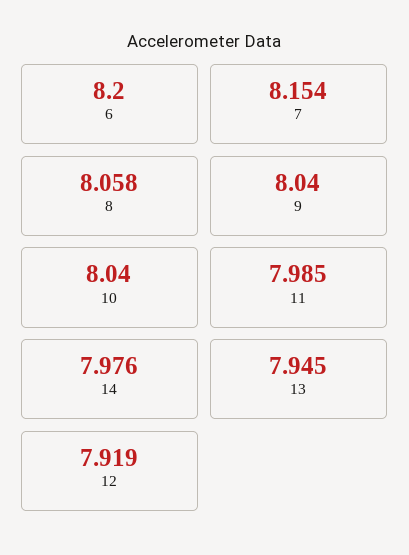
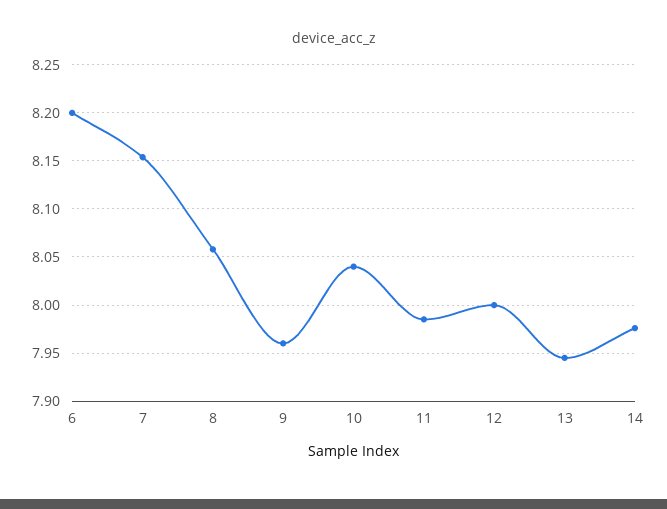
9: 8.04 -> 7.96
12: 7.919 -> 8

